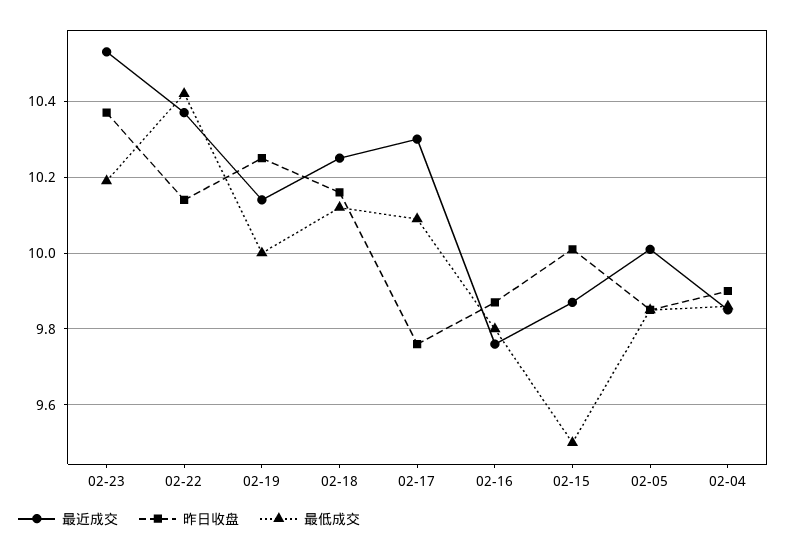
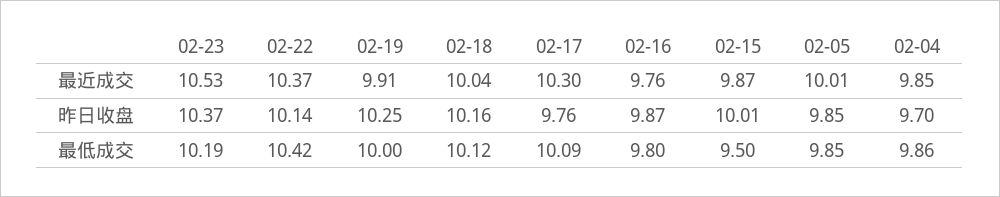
最近成交, 02-19: 10.15 -> 9.91
最近成交, 02-18: 10.25 -> 10.04
昨日收盘, 02-04: 9.9 -> 9.7

